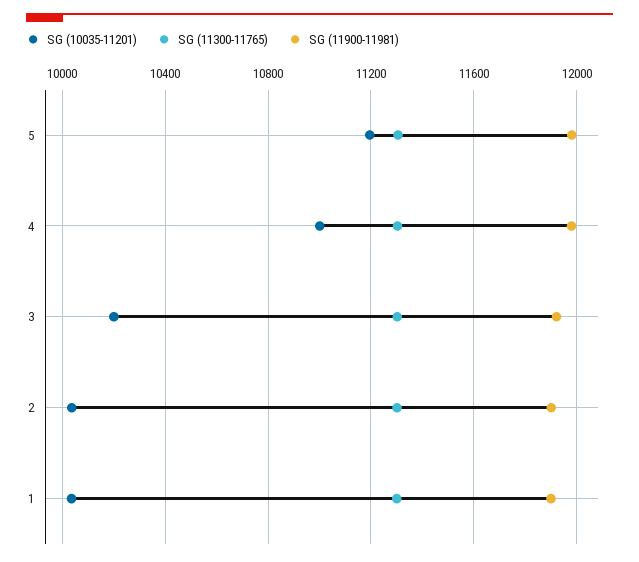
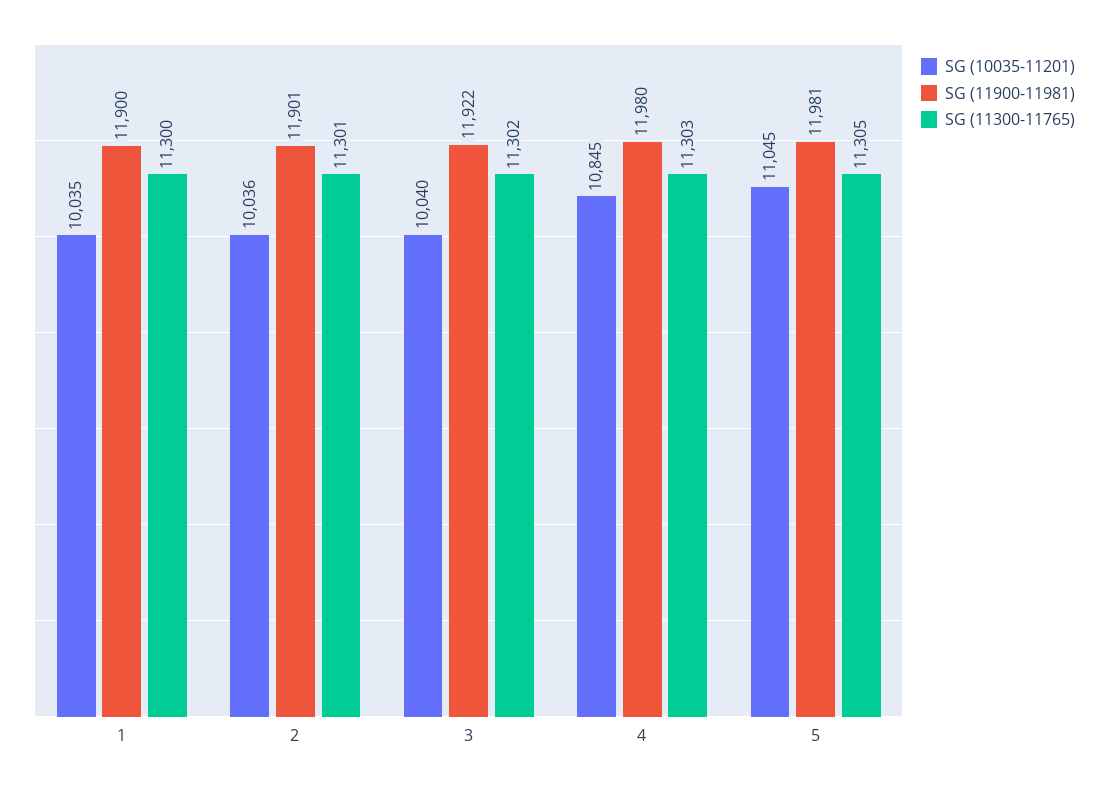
SG (10035-11201), 5: 11200 -> 11045
SG (10035-11201), 4: 11000 -> 10845
SG (10035-11201), 3: 10200 -> 10040

